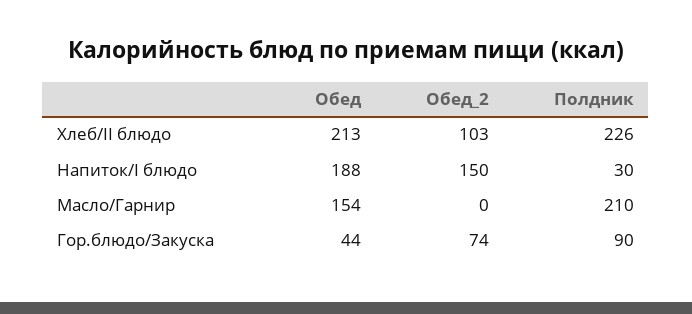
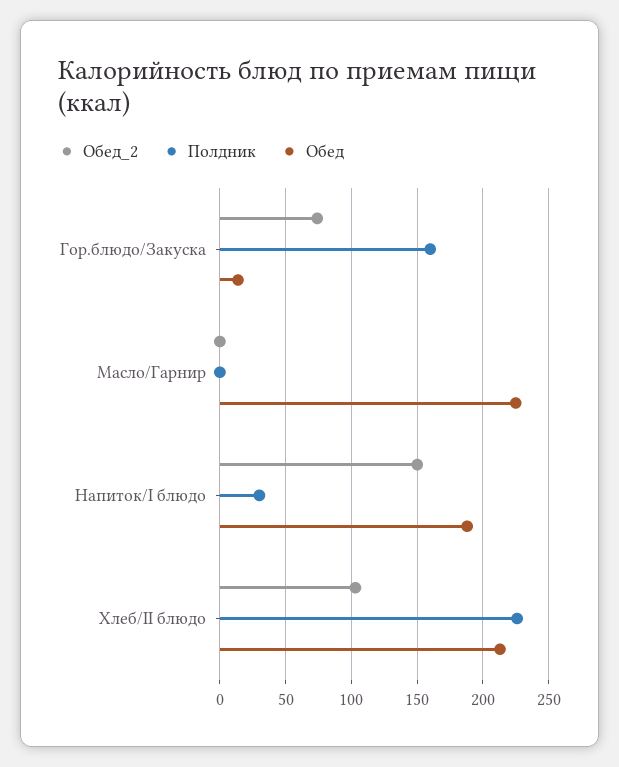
Обед, Масло/Гарнир: 154 -> 225
Полдник, Масло/Гарнир: 210 -> 0
Обед, Гор.блюдо/Закуска: 44 -> 15
Полдник, Гор.блюдо/Закуска: 90 -> 160

